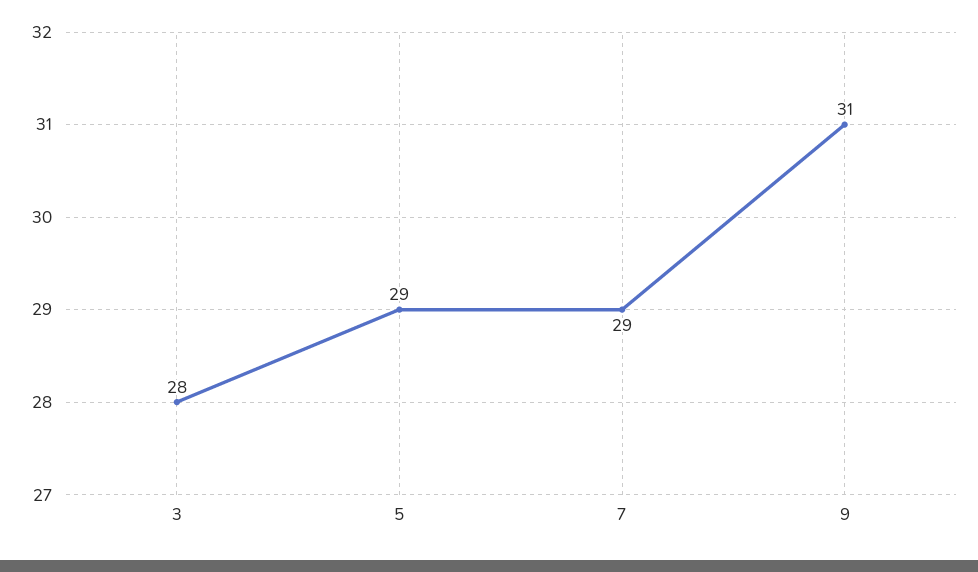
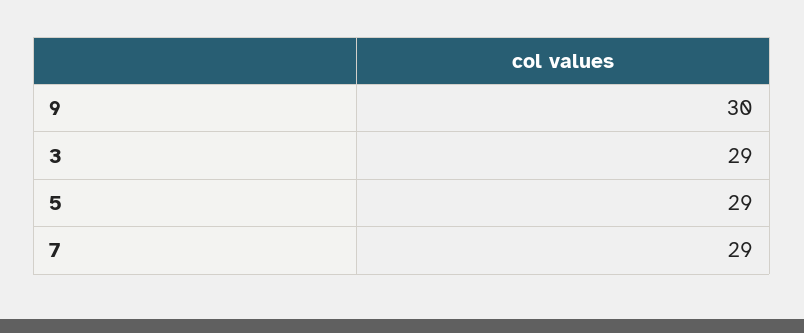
3: 28 -> 29
9: 31 -> 30

